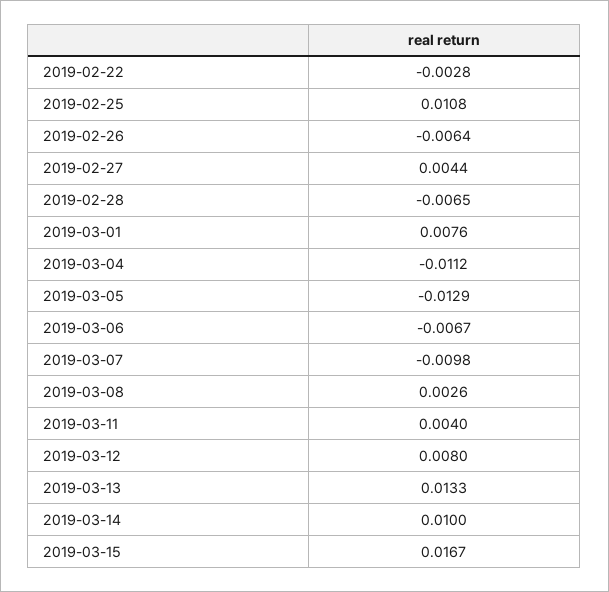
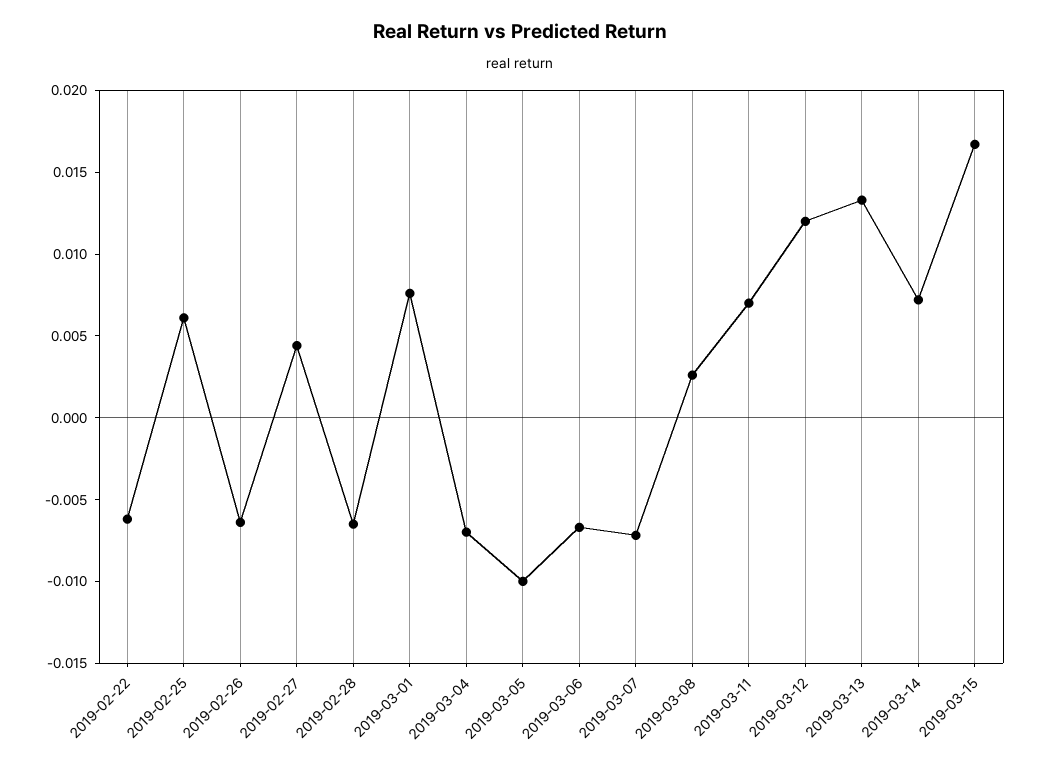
2019-02-22: -0.0028 -> -0.006
2019-02-25: 0.0108 -> 0.006
2019-03-04: -0.0112 -> -0.007
2019-03-05: -0.0129 -> -0.01
2019-03-07: -0.0098 -> -0.007
2019-03-11: 0.004 -> 0.007
2019-03-12: 0.008 -> 0.012
2019-03-14: 0.01 -> 0.007

